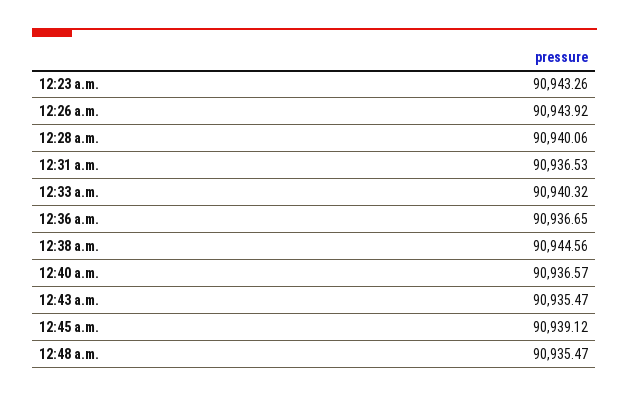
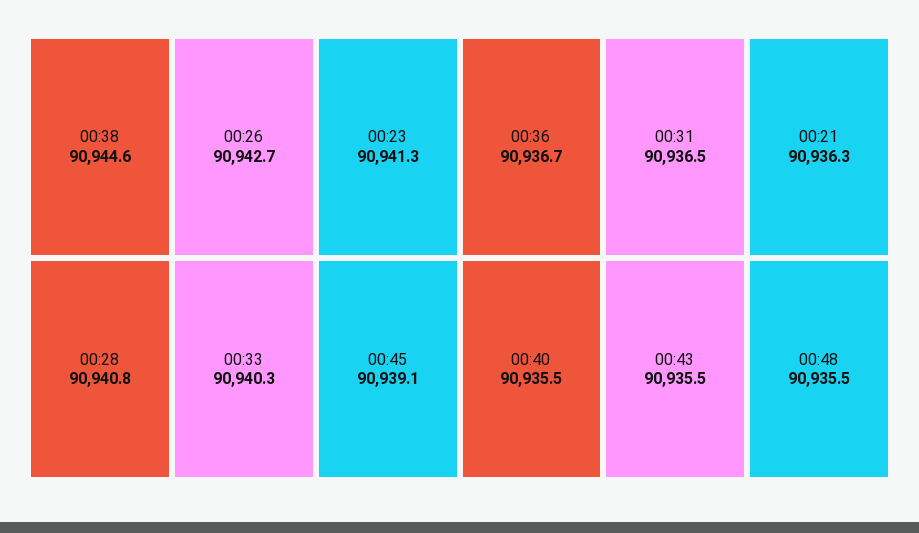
12:23 a.m.: 90943.26 -> 90941.3
12:26 a.m.: 90943.92 -> 90942.7
12:28 a.m.: 90940.06 -> 90940.8
12:40 a.m.: 90936.57 -> 90935.5
00:21: none -> 90936.3

